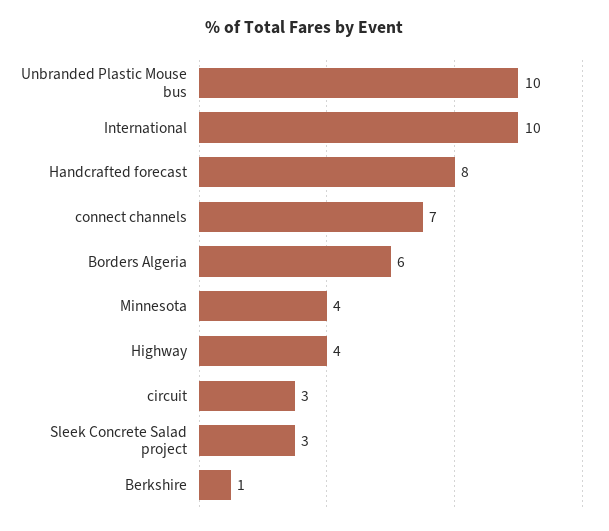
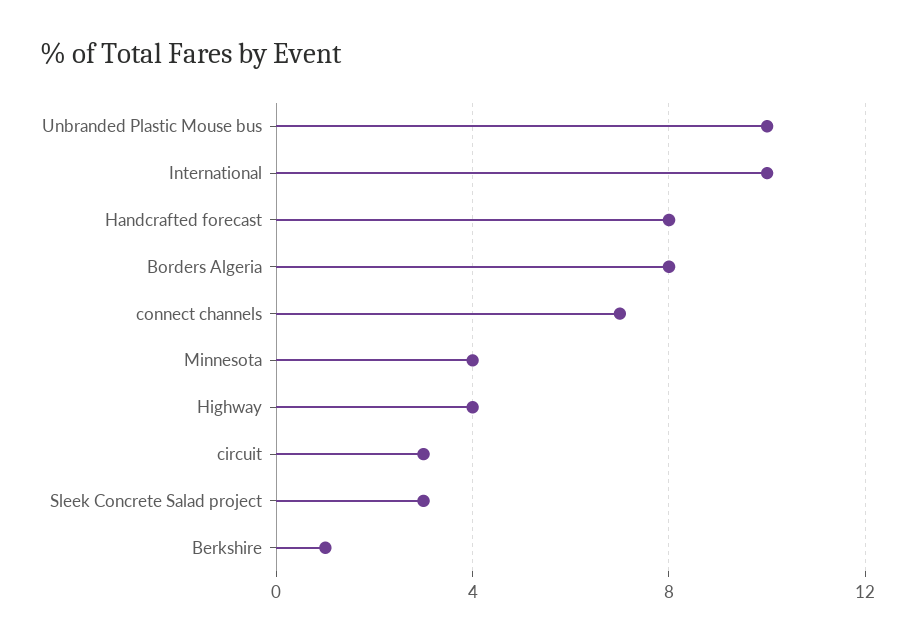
Borders Algeria: 6 -> 8

